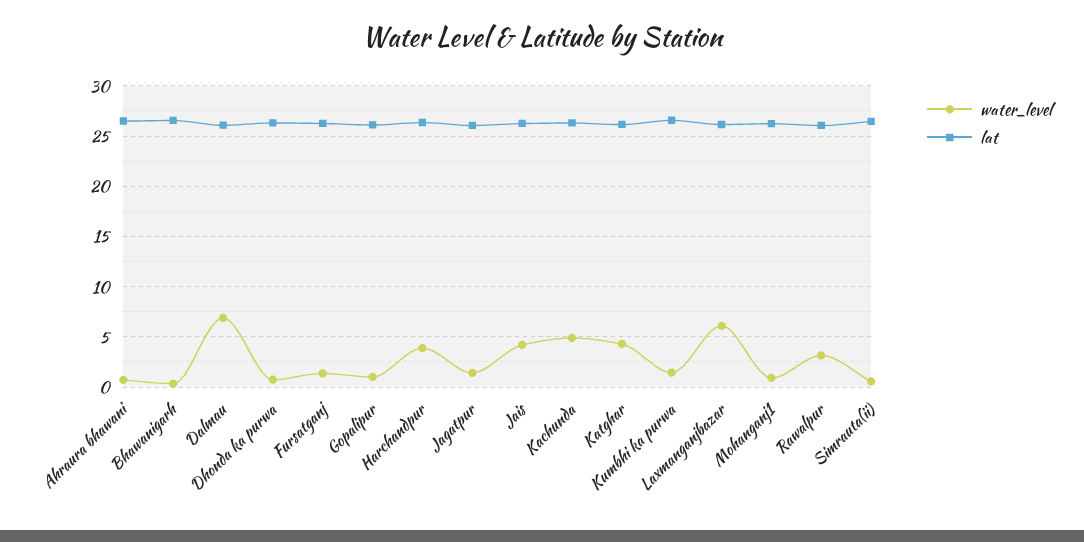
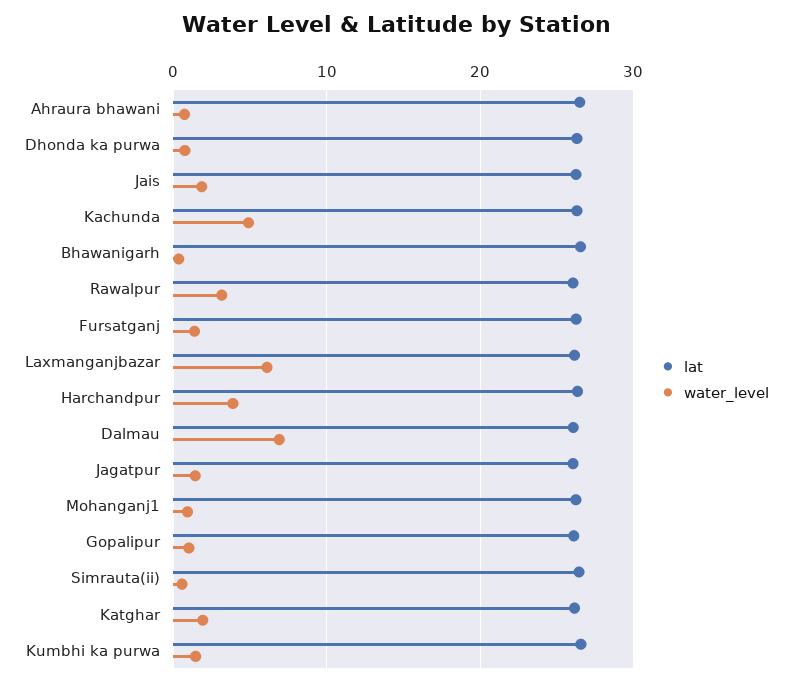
water_level, Jais: 4 -> 2
water_level, Katghar: 4 -> 2

